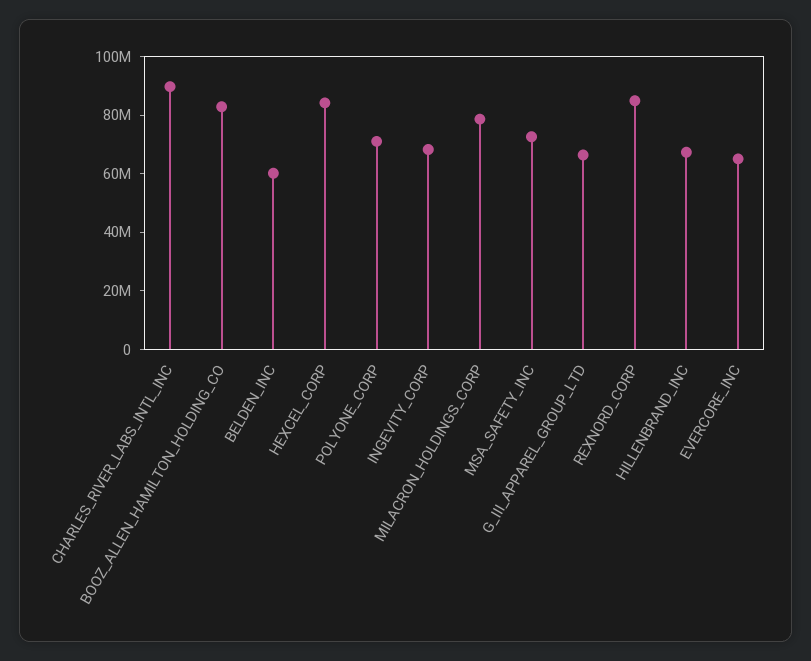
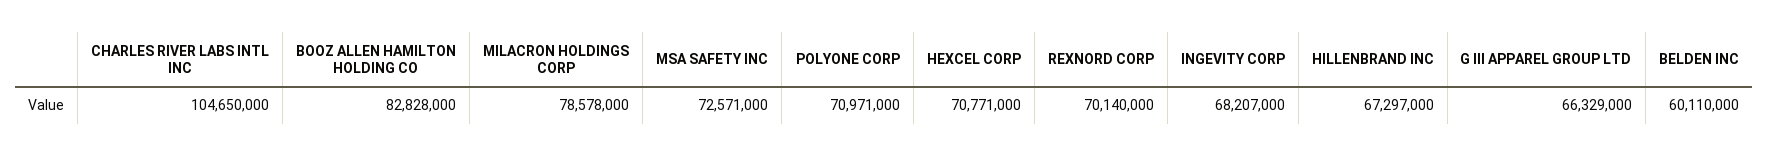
CHARLES_RIVER_LABS_INTL_INC: 90000000 -> 104650000
HEXCEL_CORP: 85000000 -> 70771000
REXNORD_CORP: 85000000 -> 70140000
EVERCORE_INC: 65000000 -> none

